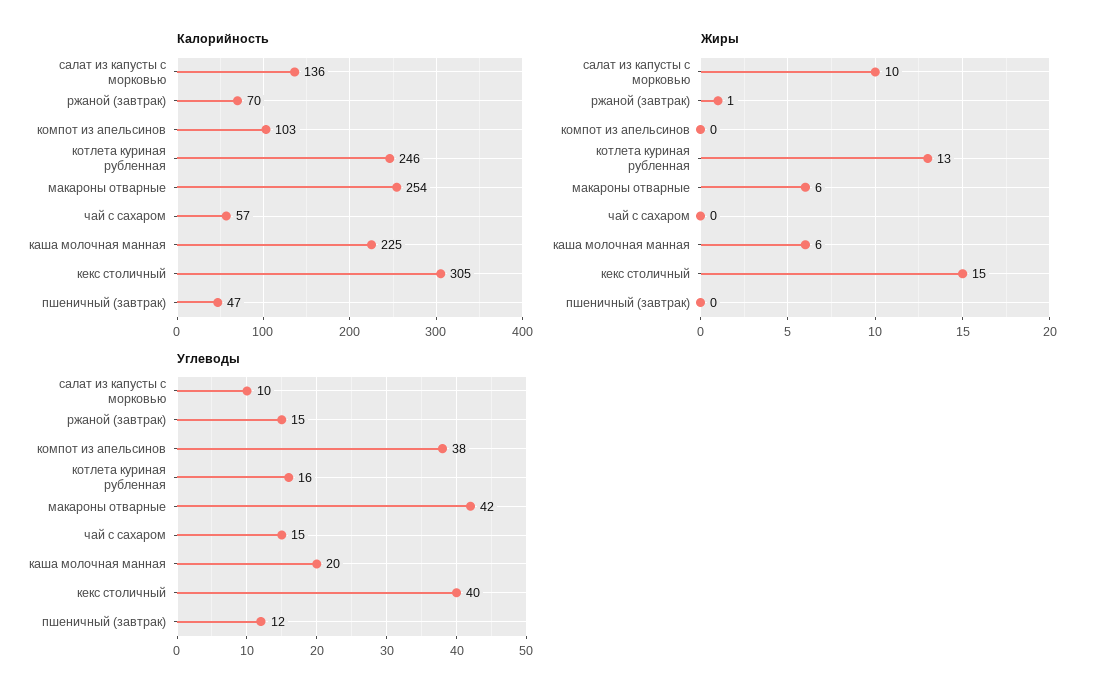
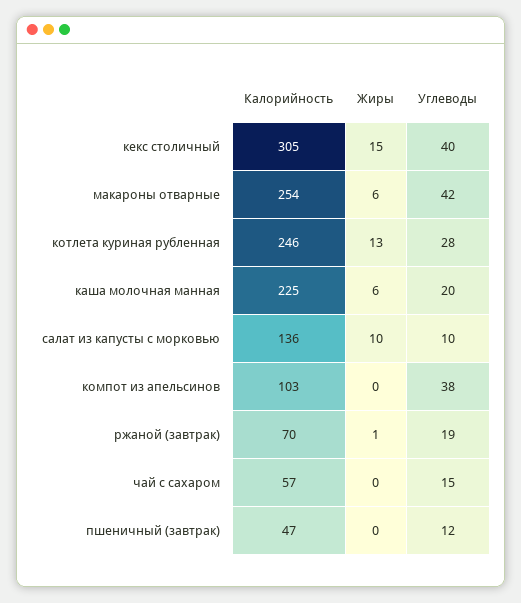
Углеводы, ржаной (завтрак): 15 -> 19
Углеводы, котлета куриная рубленная: 16 -> 28

